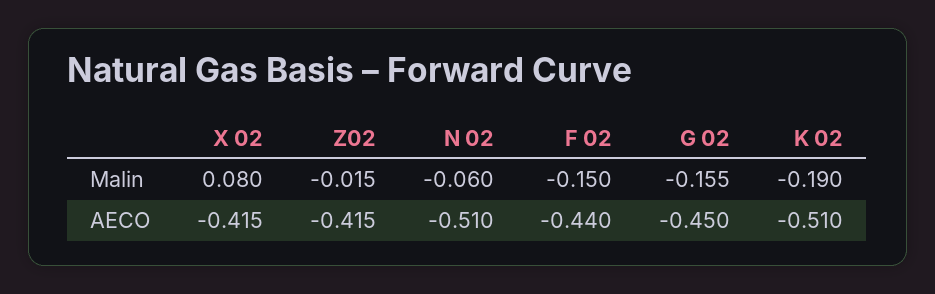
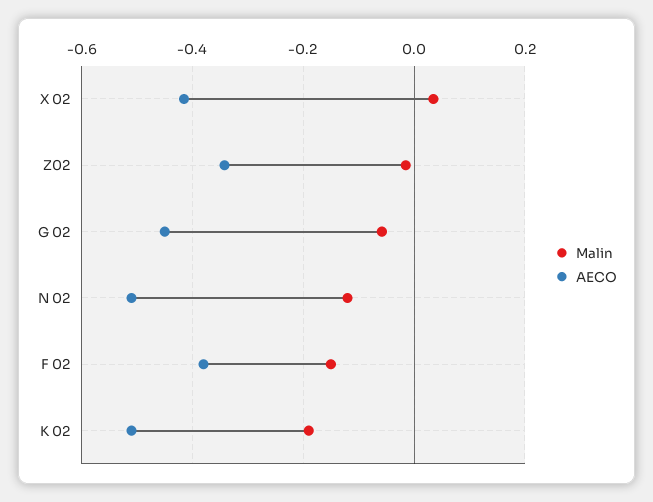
Malin, X 02: 0.08 -> 0.04
Malin, N 02: -0.06 -> -0.12
Malin, G 02: -0.155 -> -0.06
AECO, Z02: -0.415 -> -0.34
AECO, F 02: -0.44 -> -0.38

